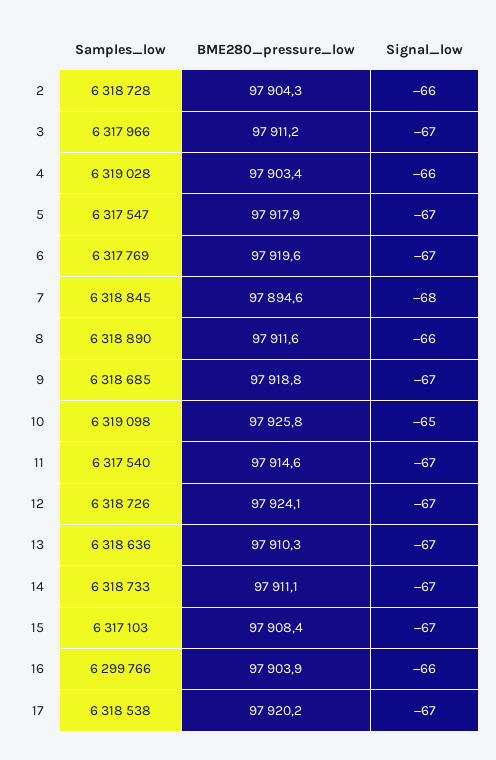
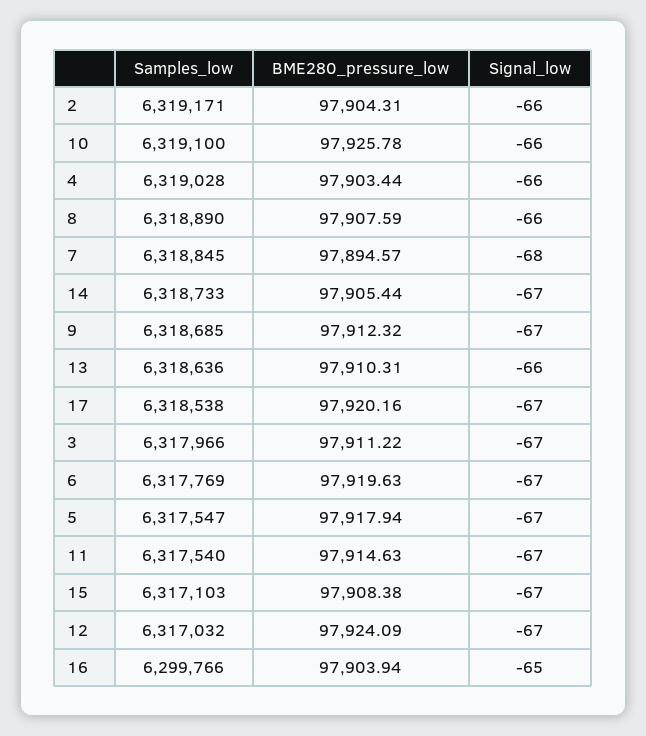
Samples_low, 2: 6318728 -> 6319171
BME280_pressure_low, 8: 97911.6 -> 97907.59
BME280_pressure_low, 9: 97918.8 -> 97912.32
Samples_low, 10: 6319098 -> 6319100
Signal_low, 10: -65 -> -66
Samples_low, 12: 6318726 -> 6317032
Signal_low, 13: -67 -> -66
BME280_pressure_low, 14: 97911.1 -> 97905.44
Signal_low, 16: -66 -> -65

